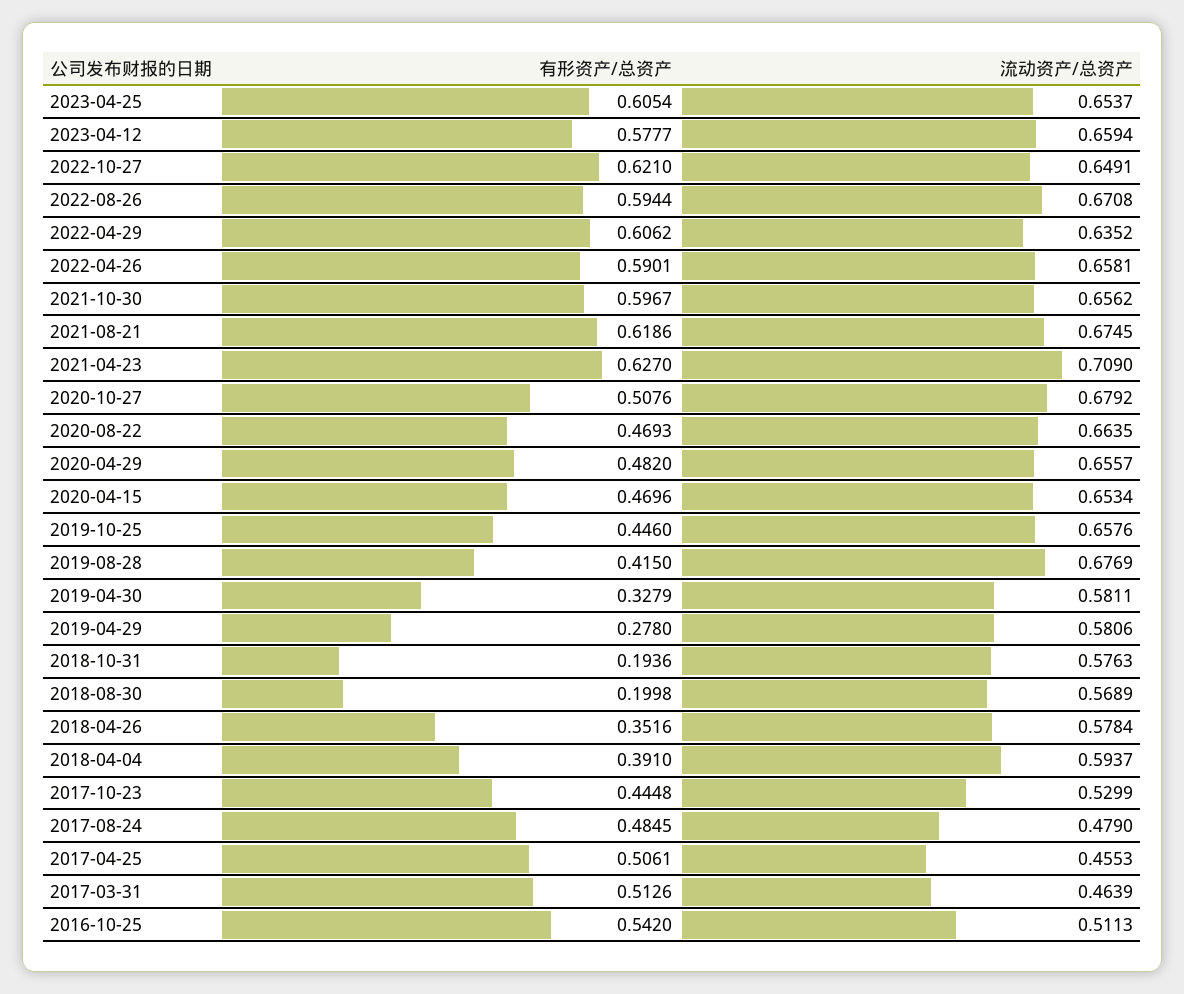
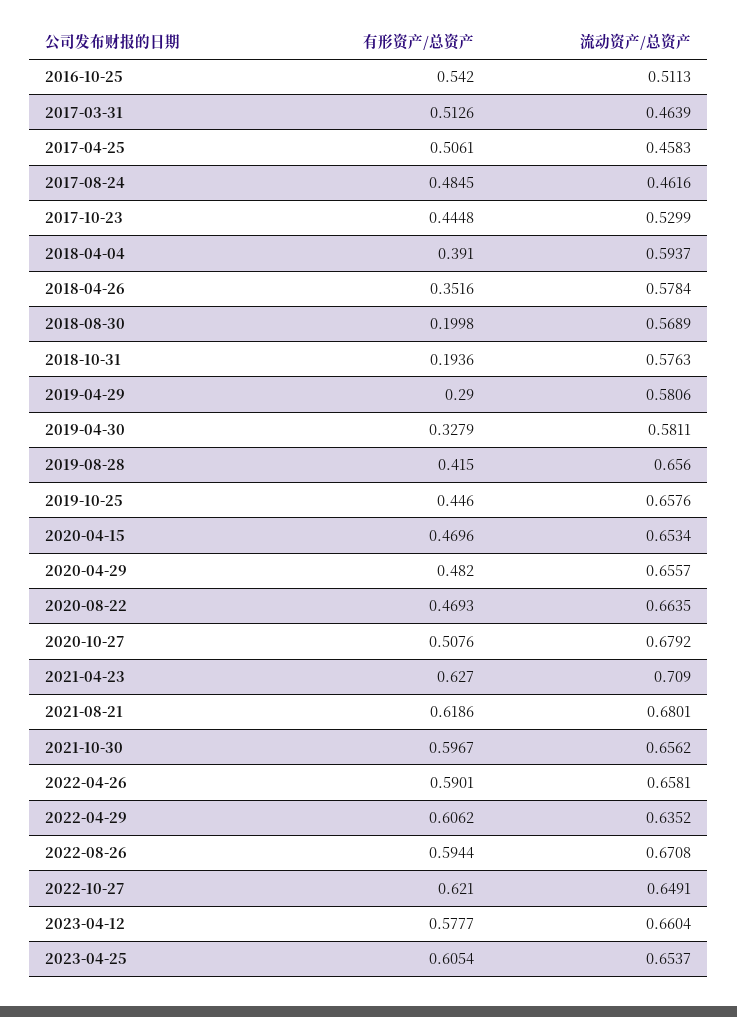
流动资产/总资产, 2023-04-12: 0.6594 -> 0.6604
流动资产/总资产, 2021-08-21: 0.6745 -> 0.6801
流动资产/总资产, 2019-08-28: 0.6769 -> 0.656
有形资产/总资产, 2019-04-29: 0.278 -> 0.29
流动资产/总资产, 2017-08-24: 0.479 -> 0.4616
流动资产/总资产, 2017-04-25: 0.4553 -> 0.4583

